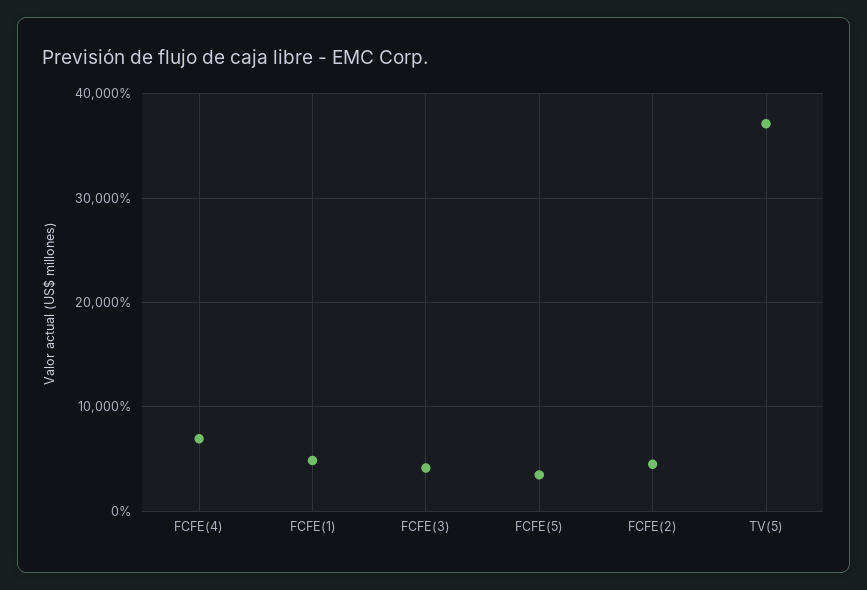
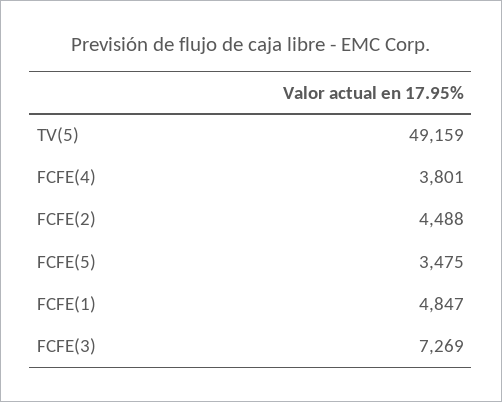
FCFE(4): 7000 -> 3801
FCFE(3): 4000 -> 7269
TV(5): 37000 -> 49159

